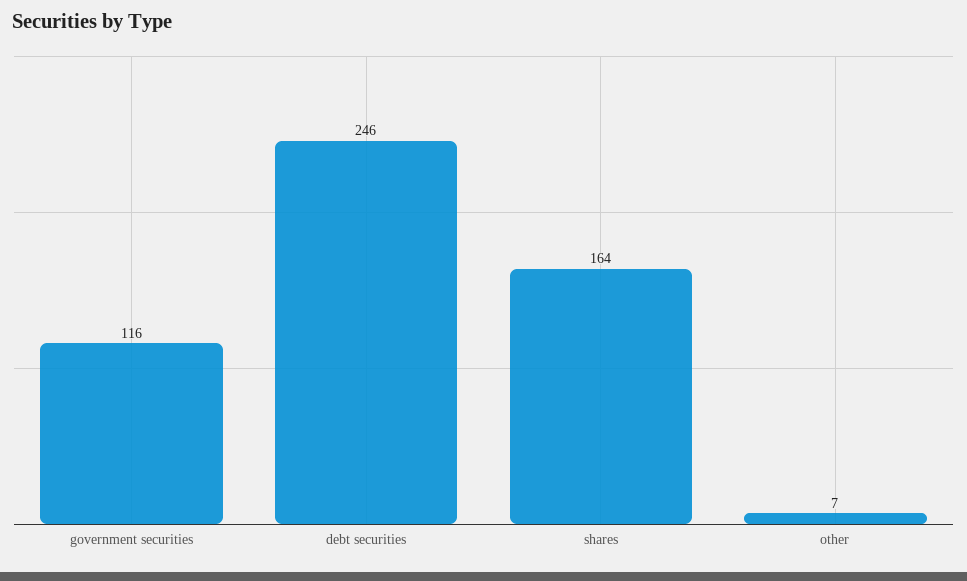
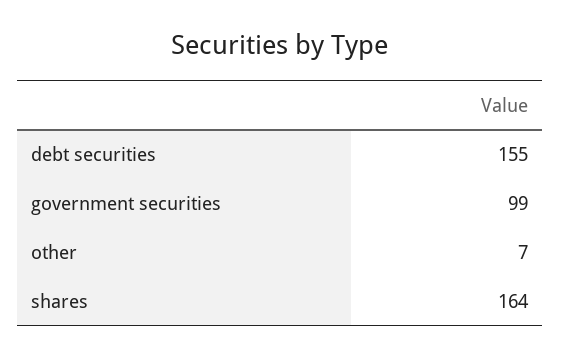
government securities: 116 -> 99
debt securities: 246 -> 155

